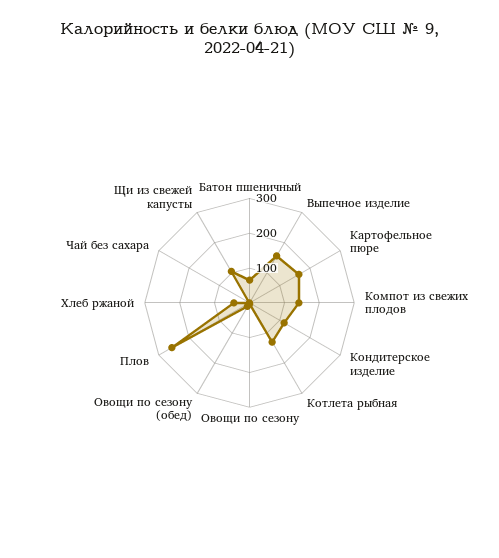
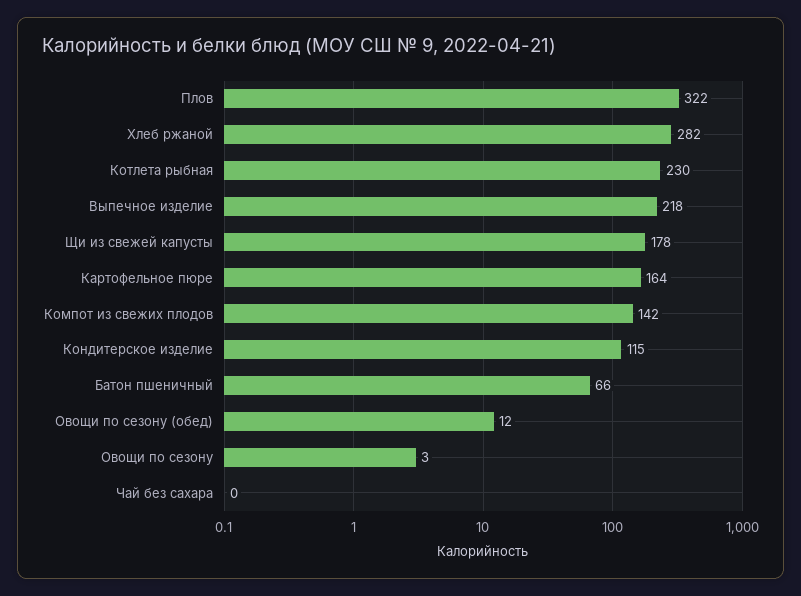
Выпечное изделие: 150 -> 218
Котлета рыбная: 125 -> 230
Плов: 250 -> 322
Хлеб ржаной: 50 -> 282
Щи из свежей капусты: 100 -> 178

